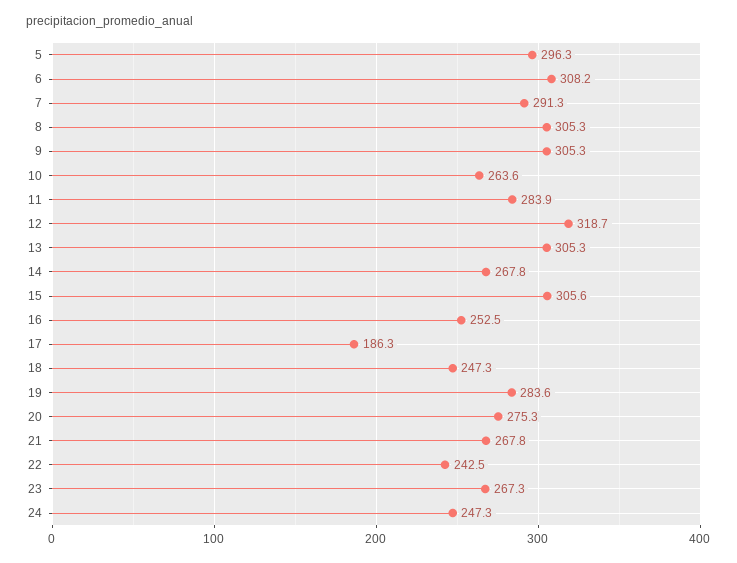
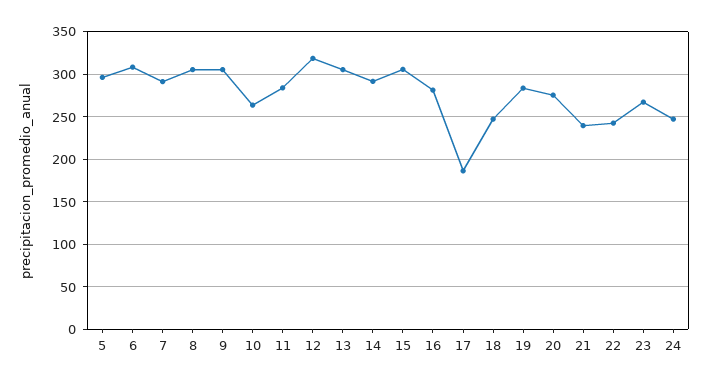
14: 267.8 -> 290
16: 252.5 -> 280
21: 267.8 -> 240

